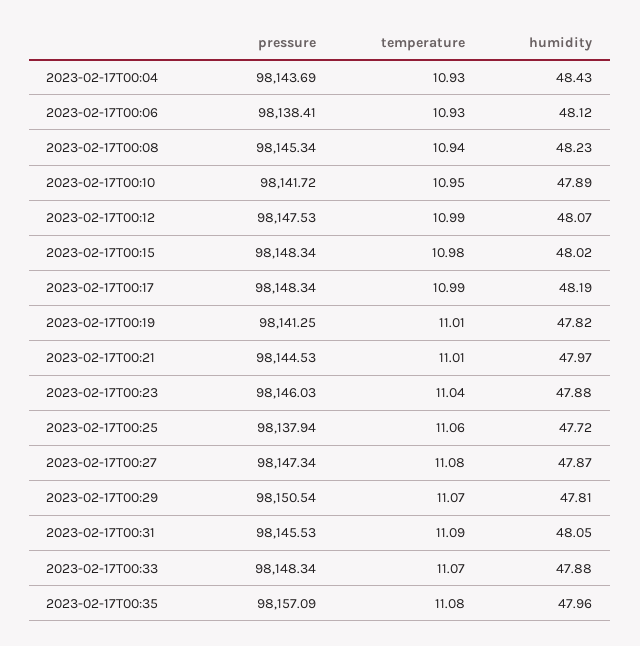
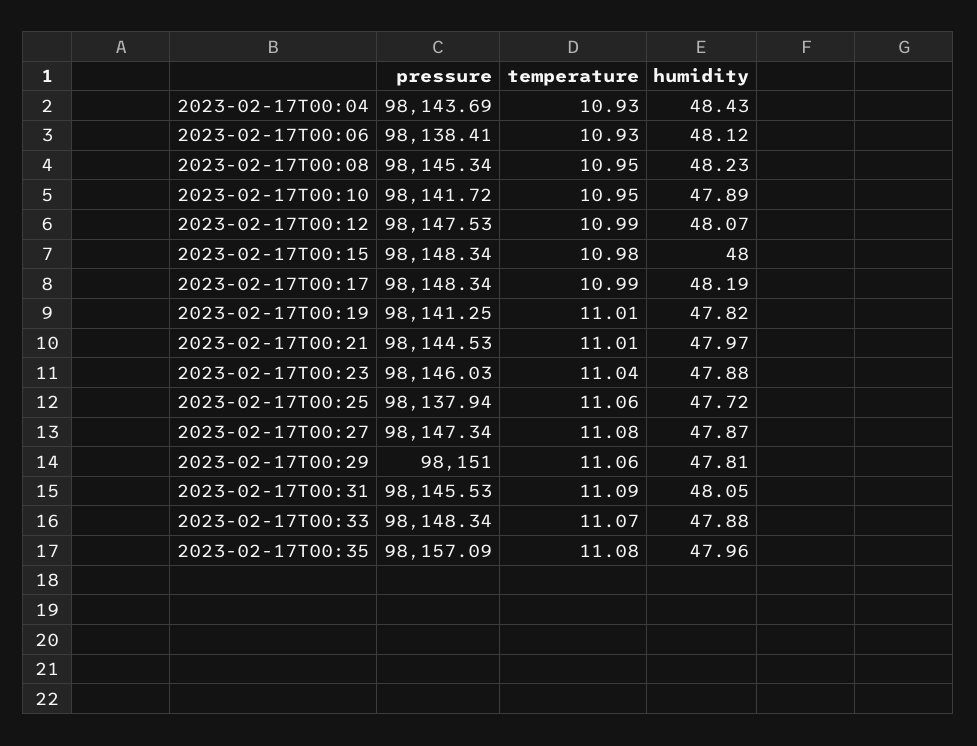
temperature, 2023-02-17T00:08: 10.94 -> 10.95
humidity, 2023-02-17T00:15: 48.02 -> 48
pressure, 2023-02-17T00:29: 98150.54 -> 98151
temperature, 2023-02-17T00:29: 11.07 -> 11.06

